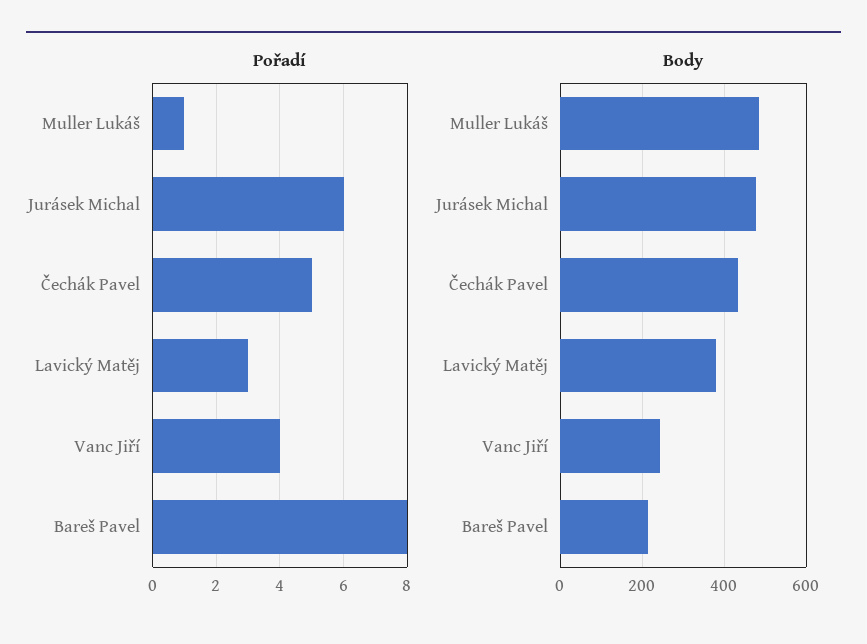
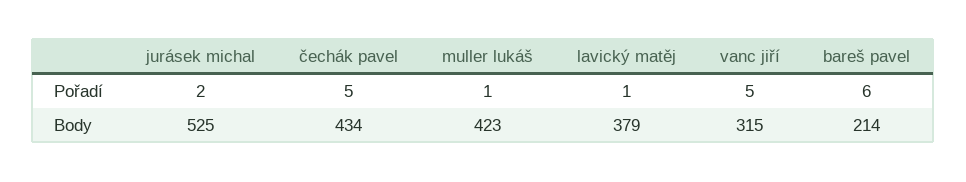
Pořadí, Jurásek Michal: 6 -> 2
Pořadí, Lavický Matěj: 3 -> 1
Pořadí, Vanc Jiří: 4 -> 5
Pořadí, Bareš Pavel: 8 -> 6
Body, Muller Lukáš: 480 -> 423
Body, Jurásek Michal: 480 -> 525
Body, Vanc Jiří: 240 -> 315

